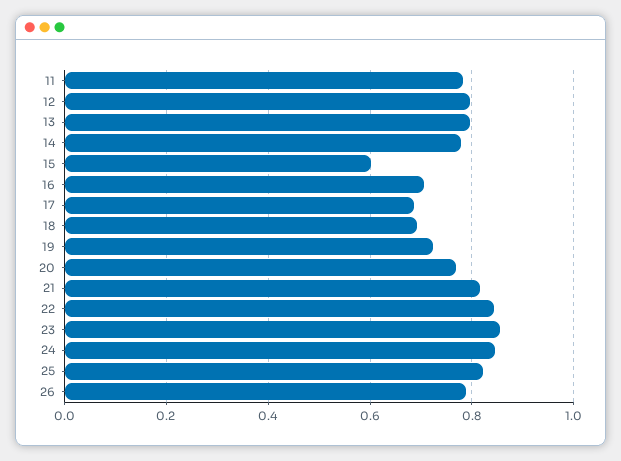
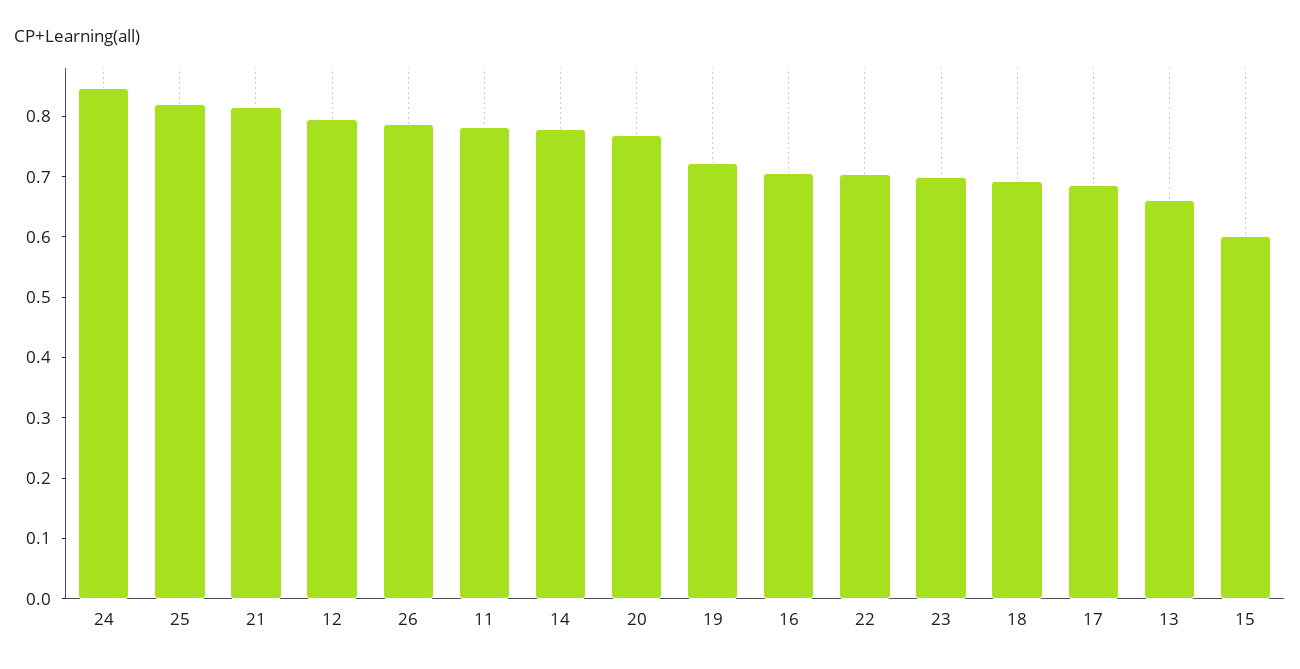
13: 0.8 -> 0.66
22: 0.84 -> 0.7
23: 0.86 -> 0.7

